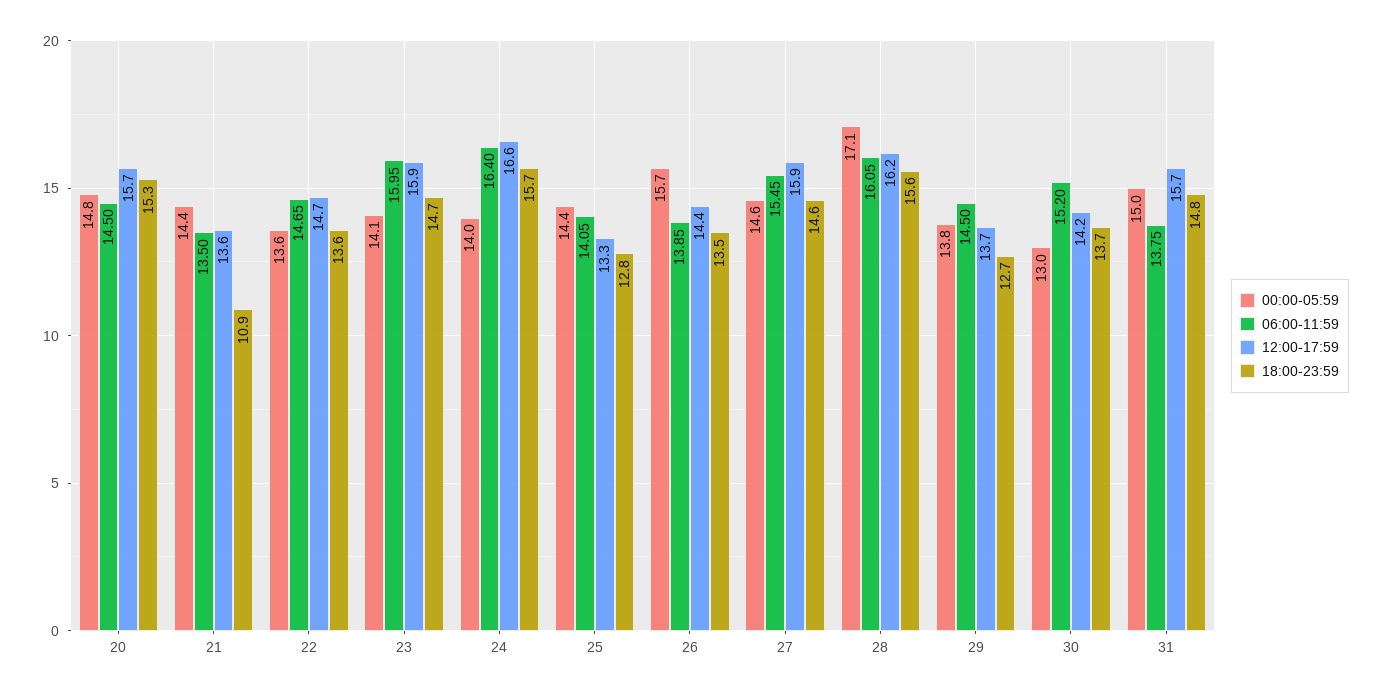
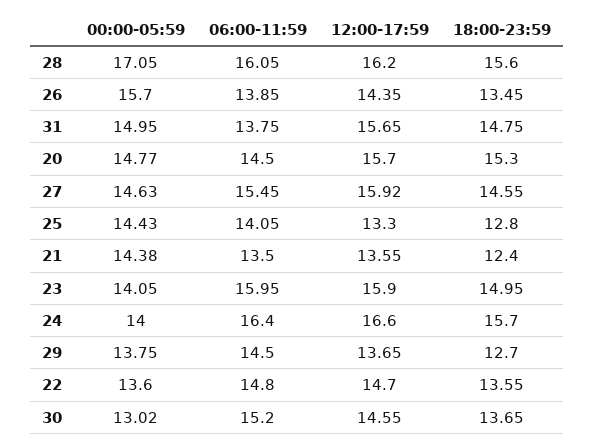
18:00-23:59, 21: 10.9 -> 12.4
06:00-11:59, 22: 14.65 -> 14.8
18:00-23:59, 23: 14.7 -> 14.95
12:00-17:59, 30: 14.2 -> 14.55

